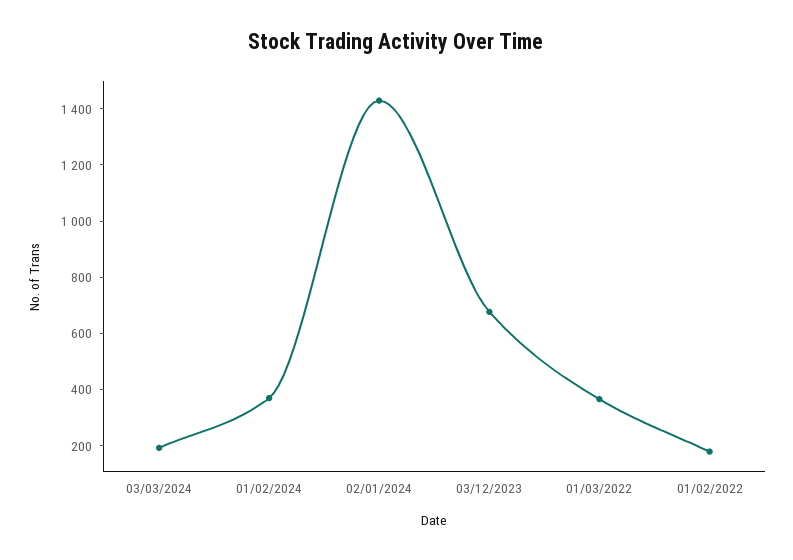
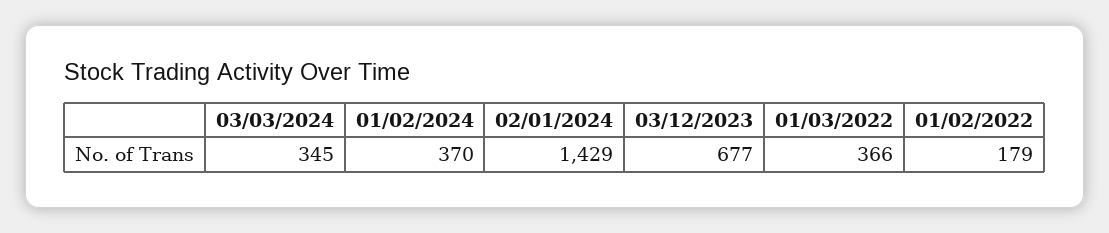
03/03/2024: 200 -> 345

